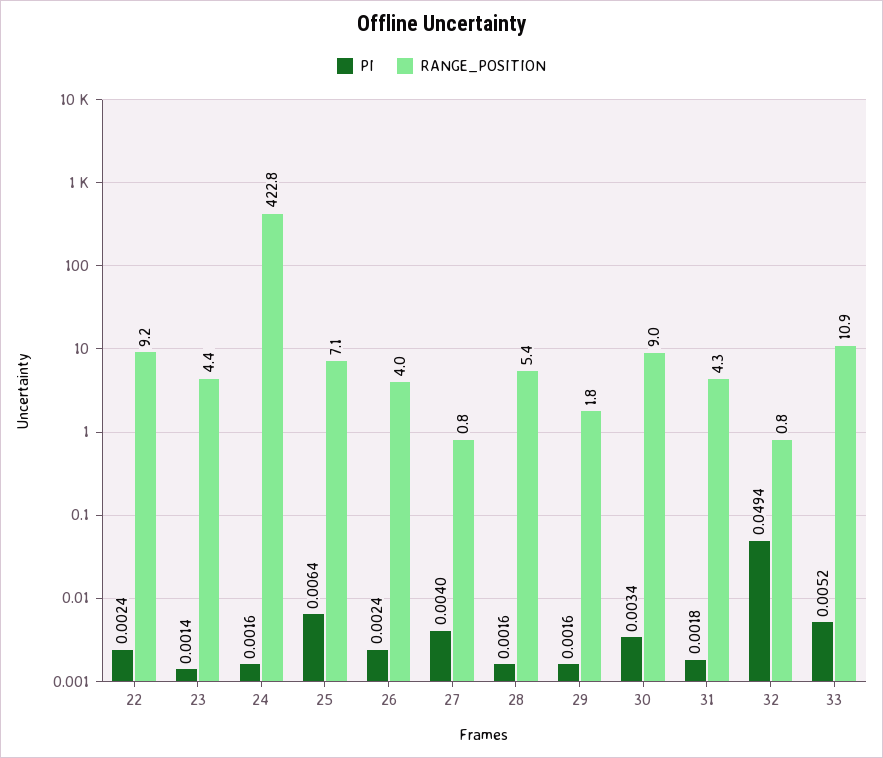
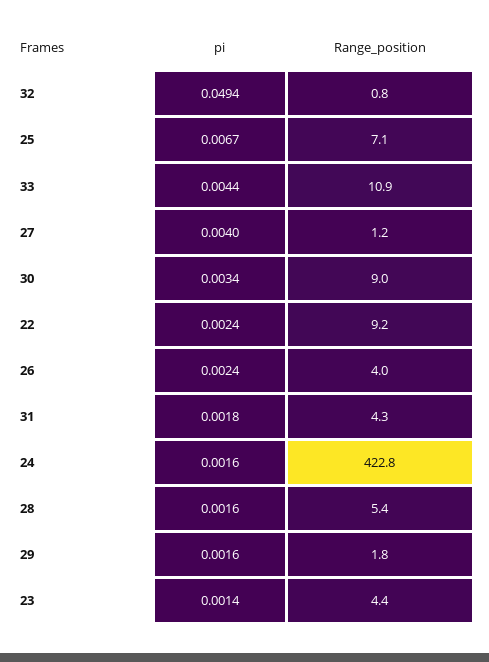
PI, 25: 0.0064 -> 0.0067
RANGE_POSITION, 27: 0.8 -> 1.2
PI, 33: 0.0052 -> 0.0044

